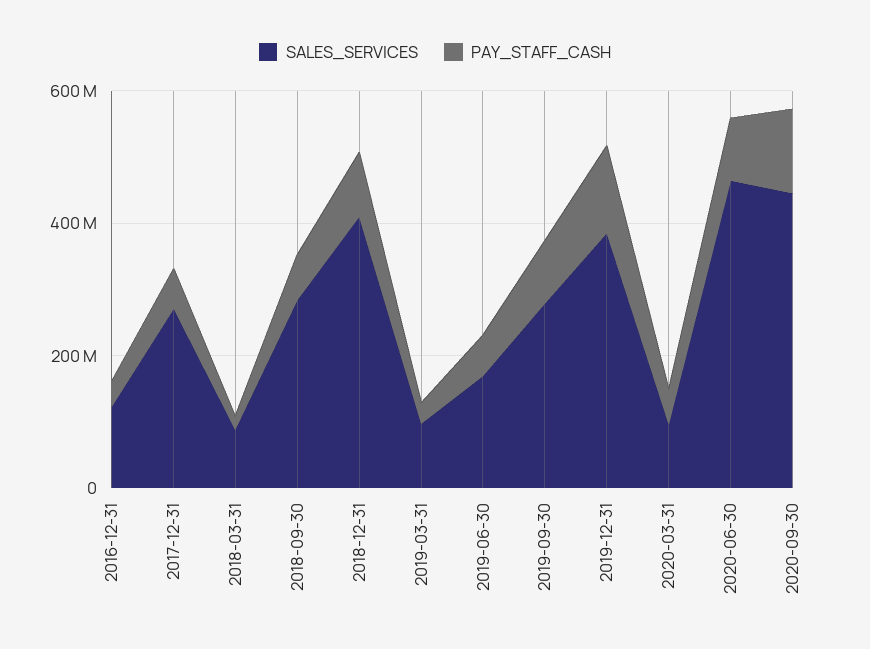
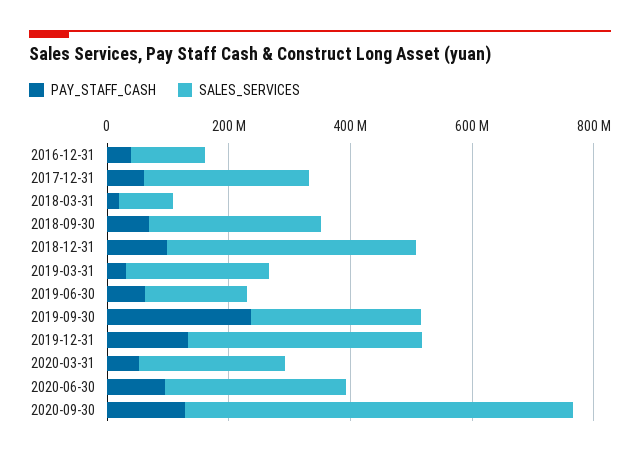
SALES_SERVICES, 2019-03-31: 100000000 -> 250000000
PAY_STAFF_CASH, 2019-09-30: 100000000 -> 250000000
SALES_SERVICES, 2020-03-31: 100000000 -> 250000000
SALES_SERVICES, 2020-06-30: 450000000 -> 300000000
SALES_SERVICES, 2020-09-30: 450000000 -> 650000000

